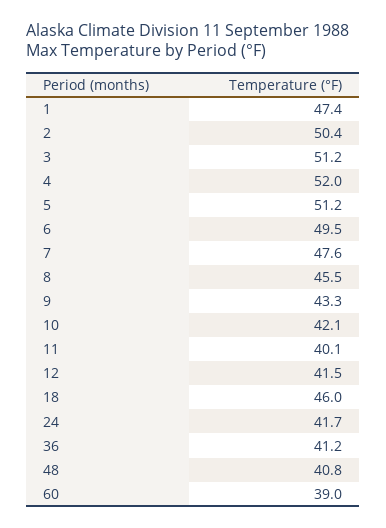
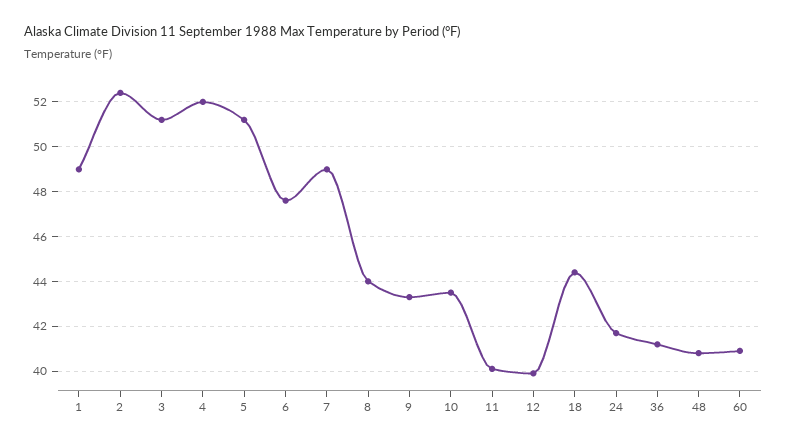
1: 47.4 -> 49
2: 50.4 -> 52.5
6: 49.5 -> 47.5
7: 47.6 -> 49
8: 45.5 -> 44
10: 42.1 -> 43.5
12: 41.5 -> 40
18: 46 -> 44.5
60: 39 -> 41

